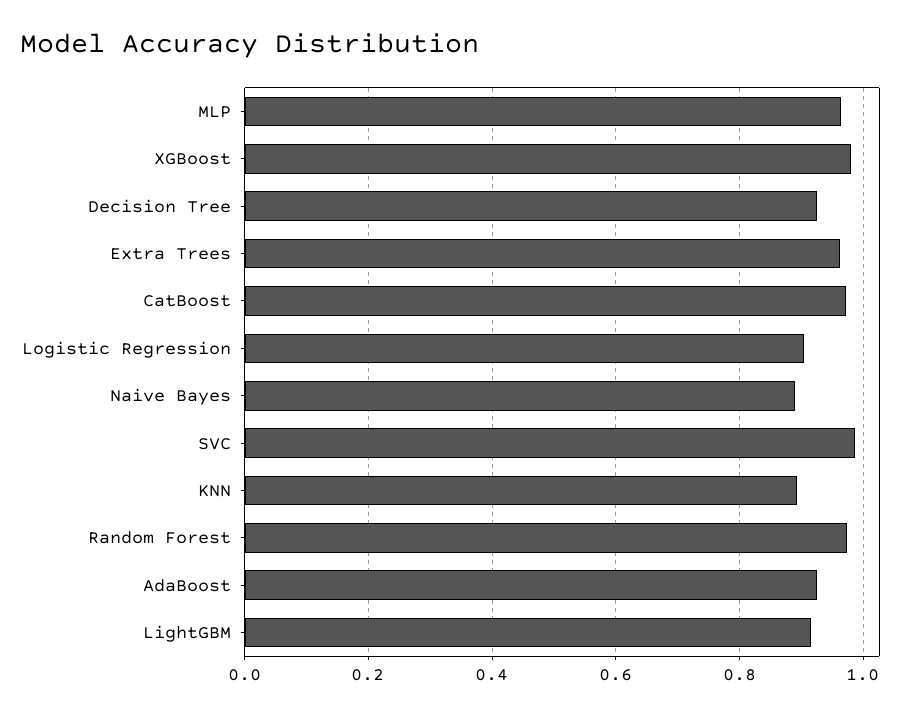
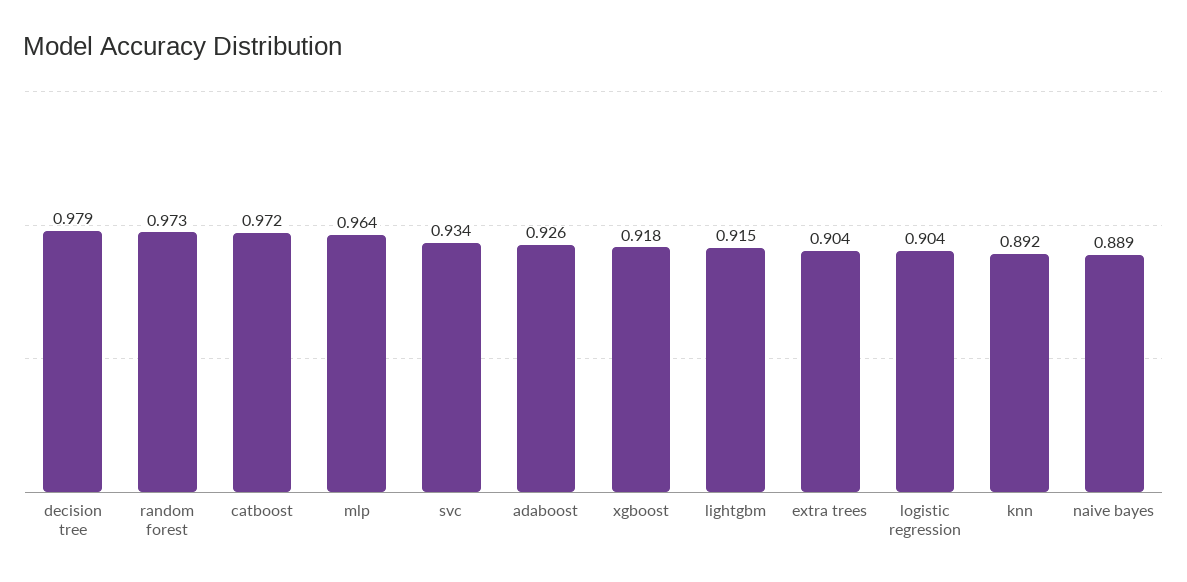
XGBoost: 0.98 -> 0.918
Decision Tree: 0.92 -> 0.979
Extra Trees: 0.96 -> 0.904
SVC: 0.98 -> 0.934

